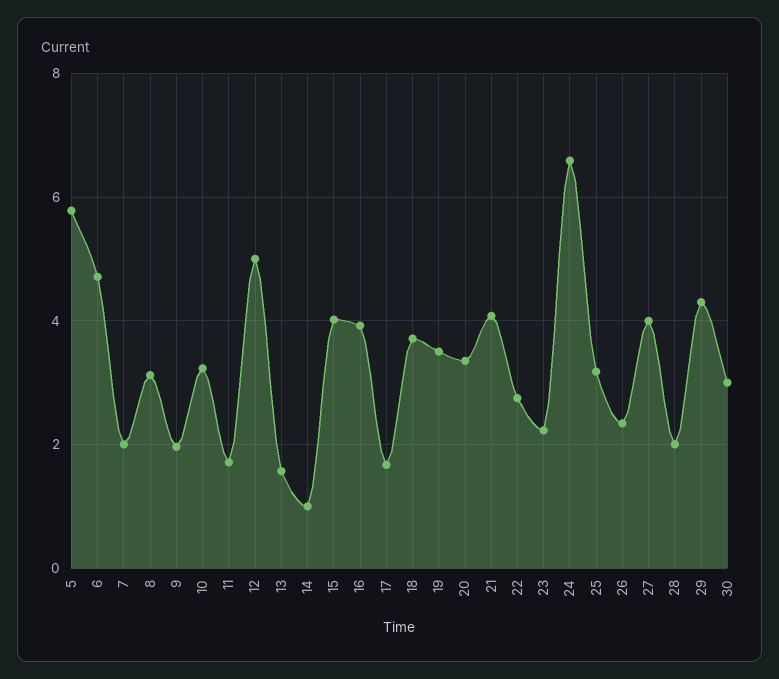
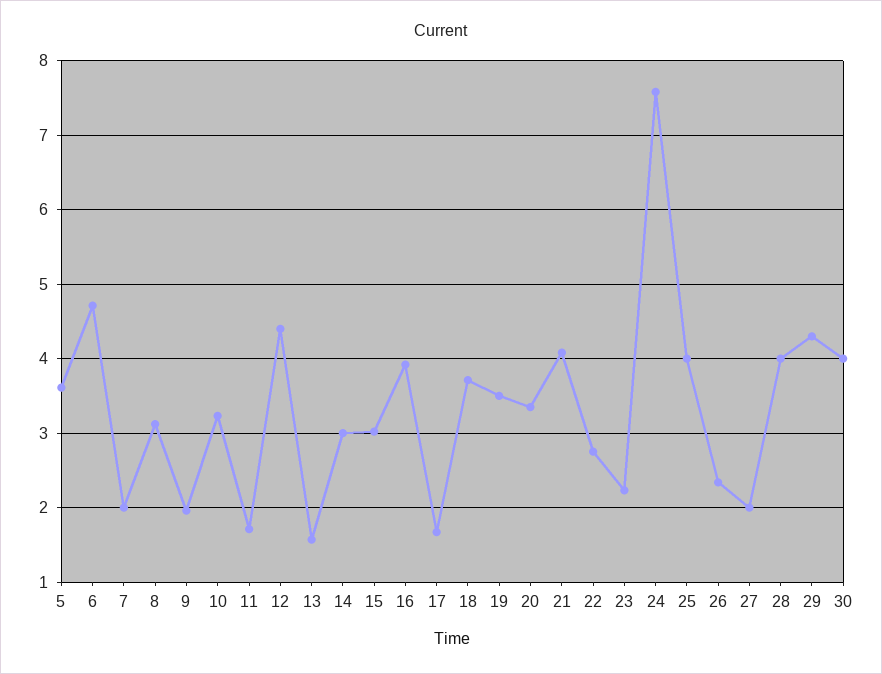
5: 5.8 -> 3.6
12: 5 -> 4.4
14: 1 -> 3
15: 4 -> 3
24: 6.6 -> 7.6
25: 3.2 -> 4
27: 4 -> 2
28: 2 -> 4
30: 3 -> 4

